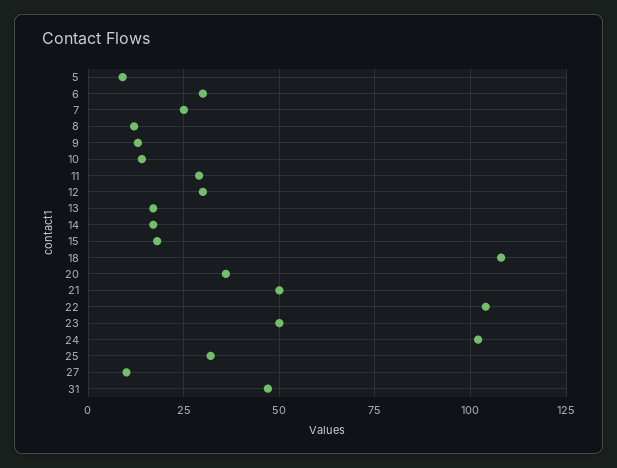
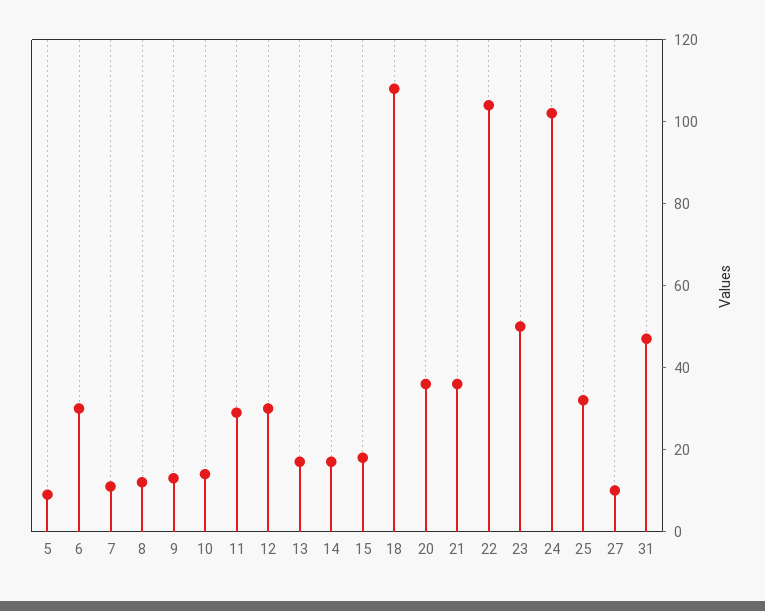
7: 25 -> 10
21: 50 -> 35

